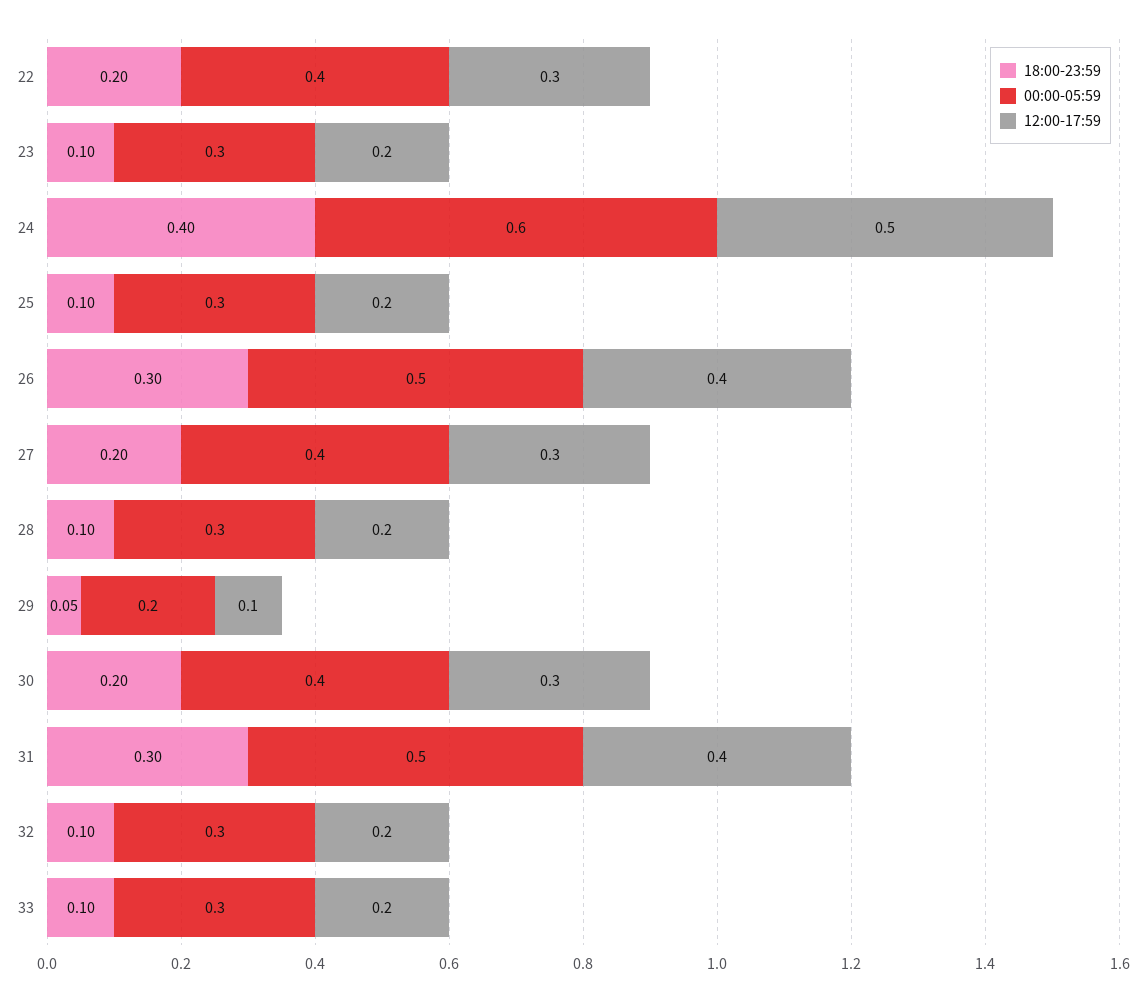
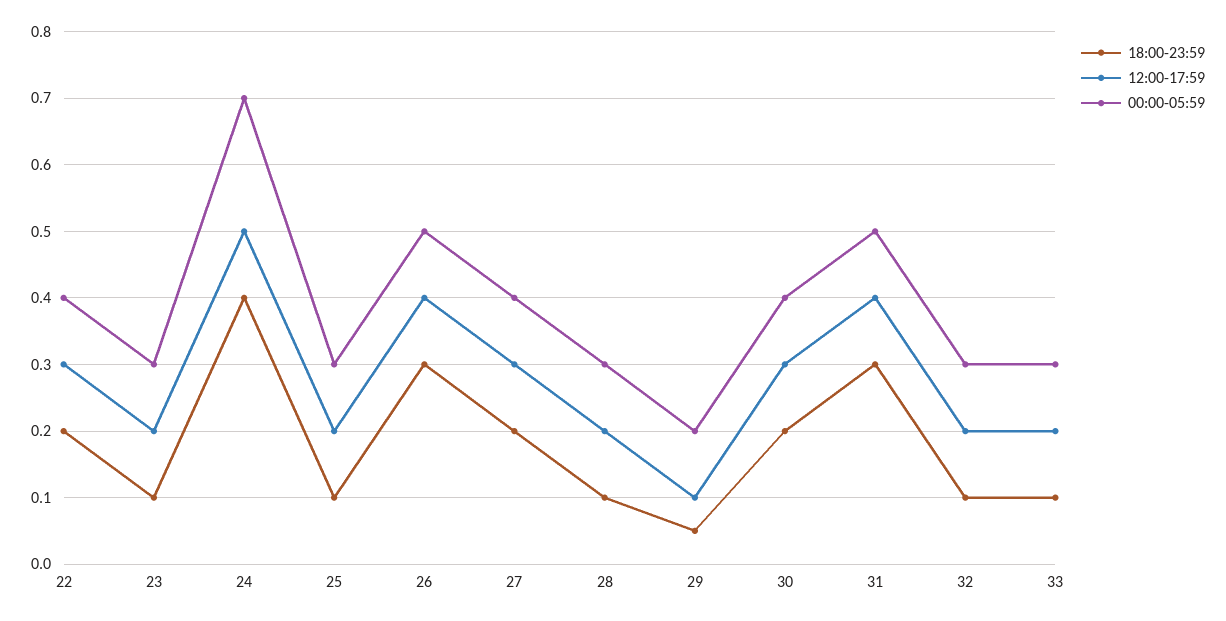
00:00-05:59, 24: 0.6 -> 0.7

